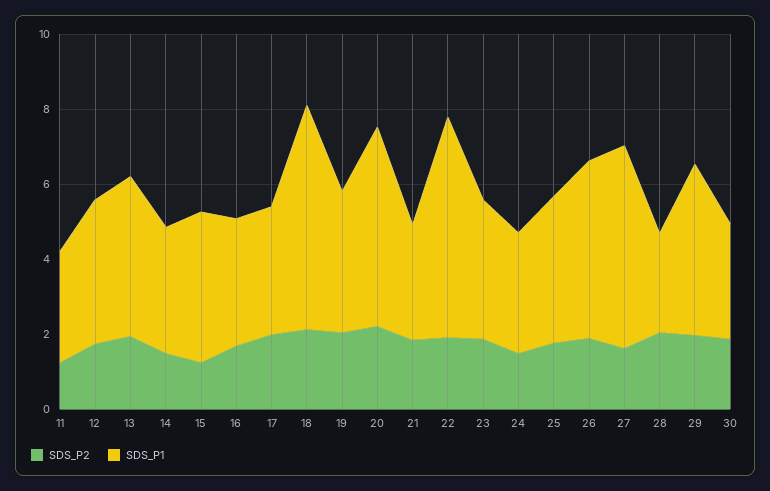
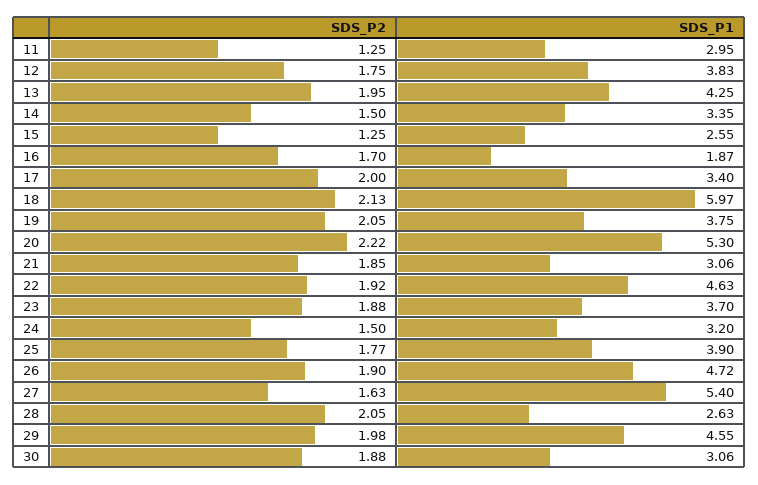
SDS_P1, 15: 4 -> 2.55
SDS_P1, 16: 3.5 -> 1.87
SDS_P1, 22: 6 -> 4.63

